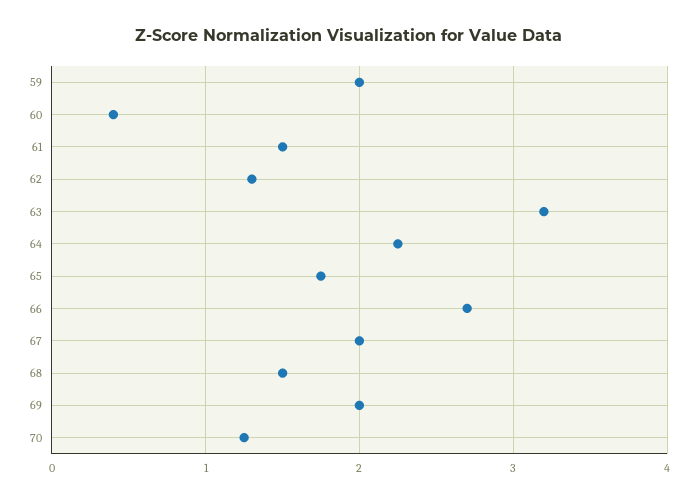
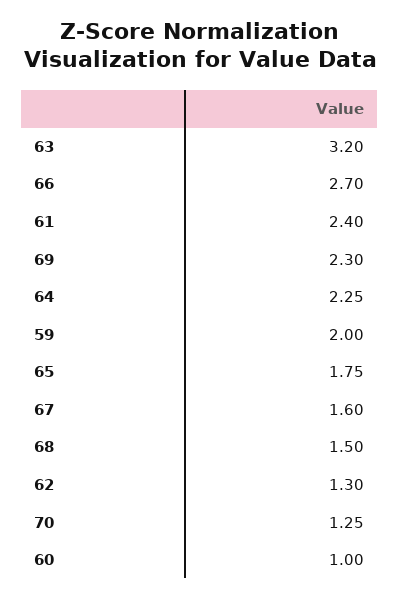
60: 0.4 -> 1
61: 1.5 -> 2.4
67: 2 -> 1.6
69: 2 -> 2.3

